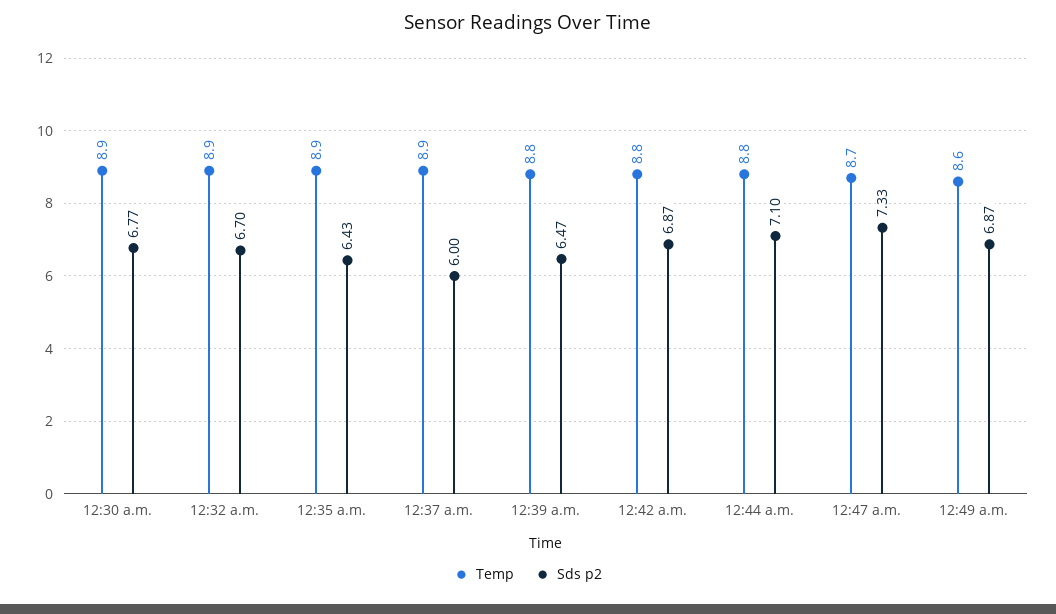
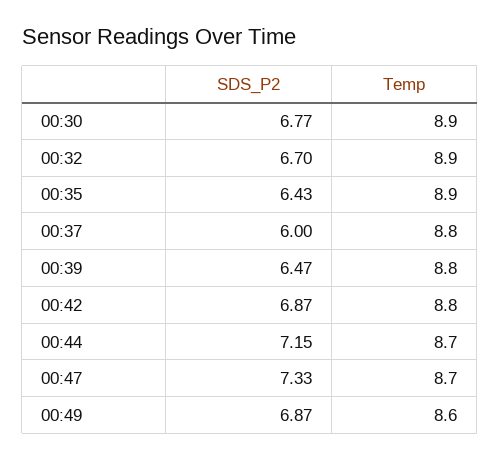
Temp, 12:37 a.m.: 8.9 -> 8.8
Temp, 12:44 a.m.: 8.8 -> 8.7
Sds p2, 12:44 a.m.: 7.1 -> 7.15

